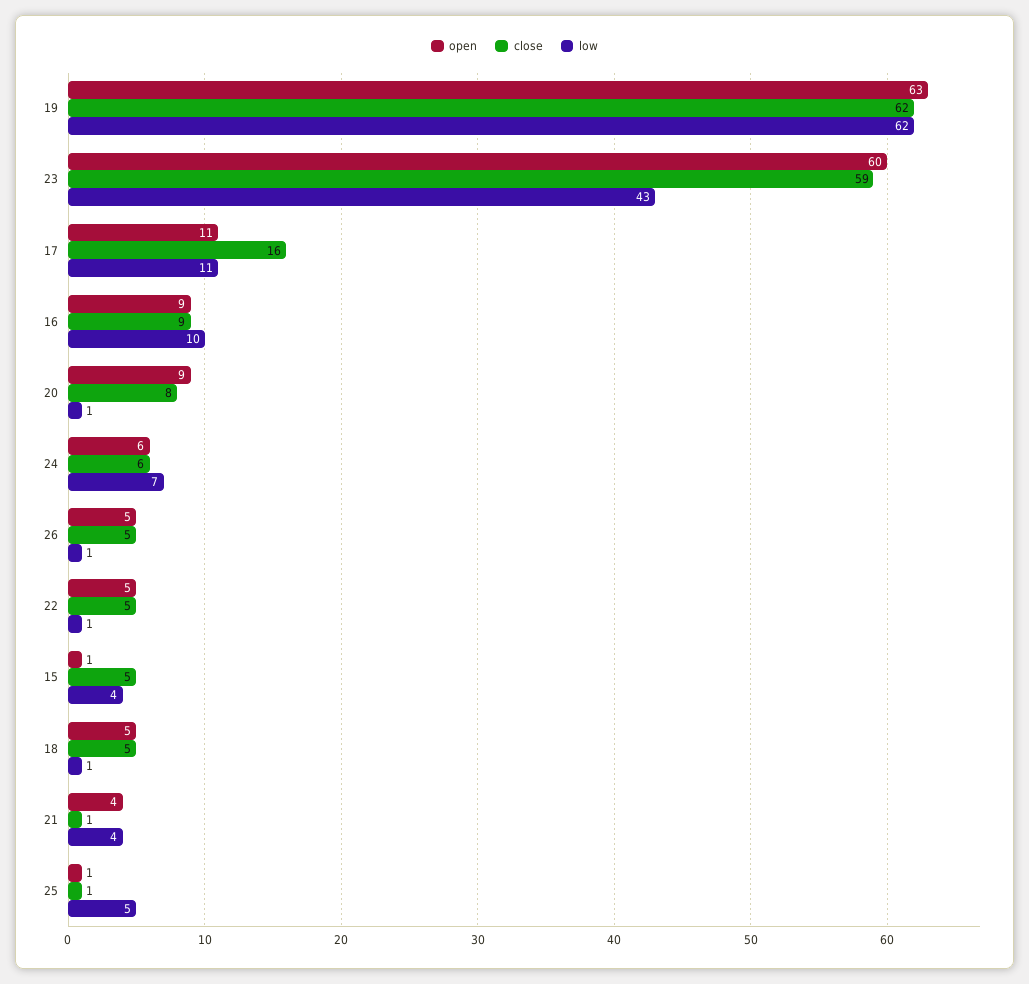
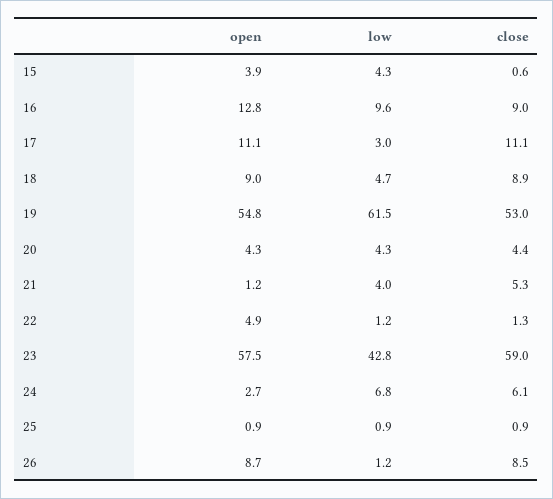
open, 19: 63 -> 54.8
close, 19: 62 -> 53
open, 23: 60 -> 57.5
close, 17: 16 -> 11.1
low, 17: 11 -> 3
open, 16: 9 -> 12.8
open, 20: 9 -> 4.3
close, 20: 8 -> 4.4
low, 20: 1 -> 4.3
open, 24: 6 -> 2.7
open, 26: 5 -> 8.7
close, 26: 5 -> 8.5
close, 22: 5 -> 1.3
open, 15: 1 -> 3.9
close, 15: 5 -> 0.6
open, 18: 5 -> 9
close, 18: 5 -> 8.9
low, 18: 1 -> 4.7
open, 21: 4 -> 1.2
close, 21: 1 -> 5.3
low, 25: 5 -> 0.9

